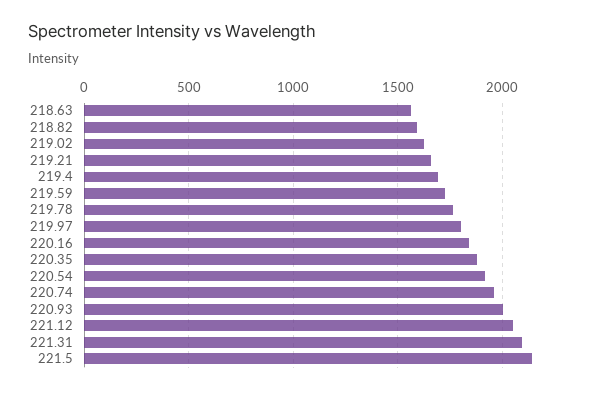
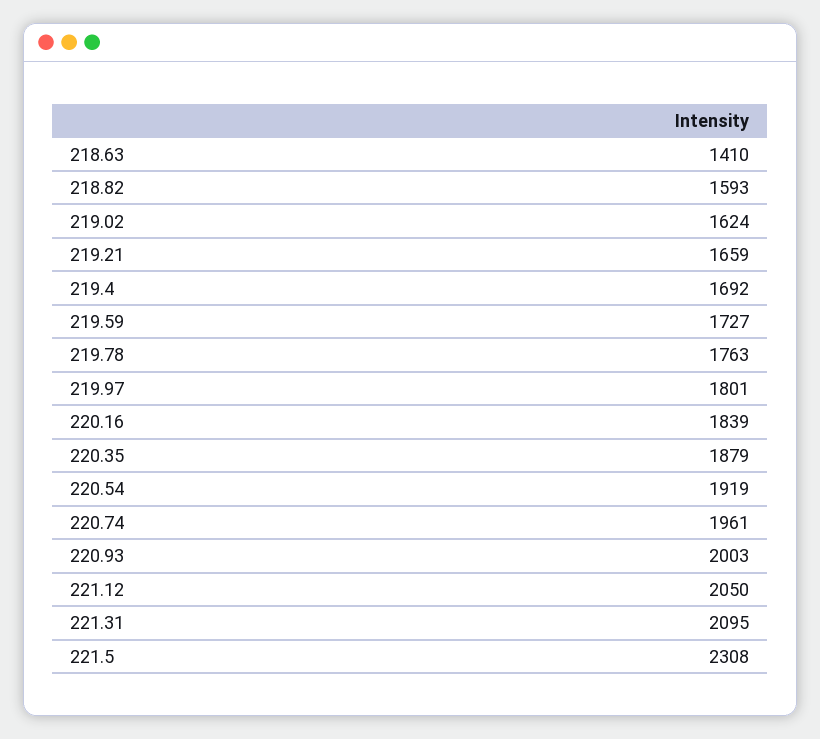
218.63: 1550 -> 1410
221.5: 2150 -> 2308

